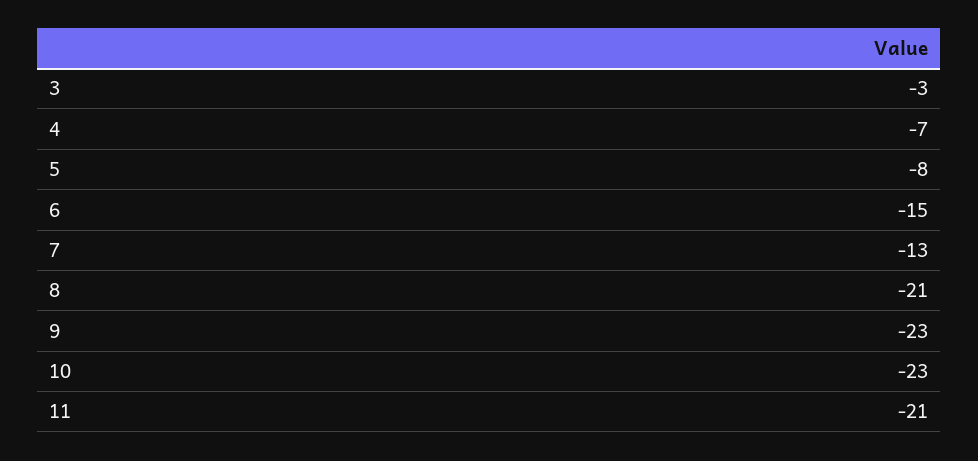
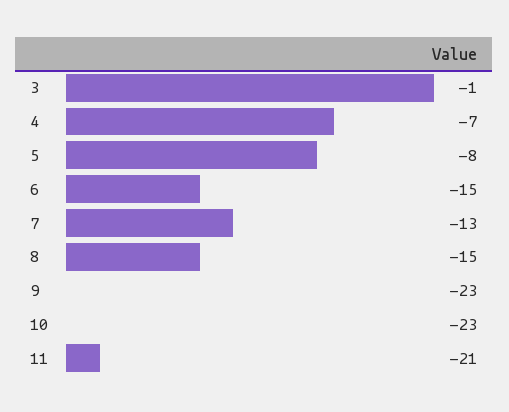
3: -3 -> -1
8: -21 -> -15

